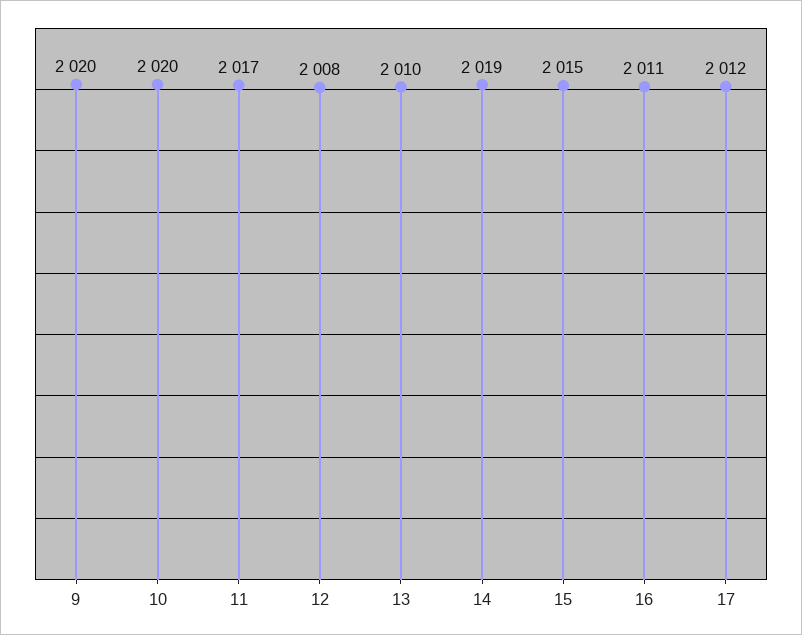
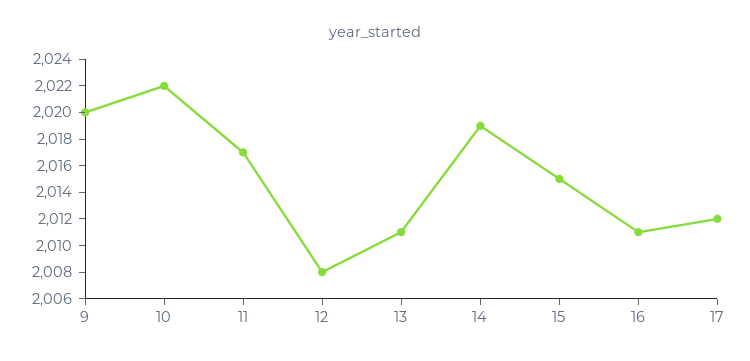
10: 2020 -> 2022
13: 2010 -> 2011

